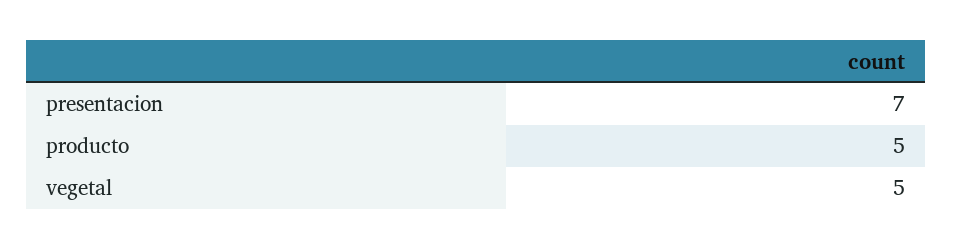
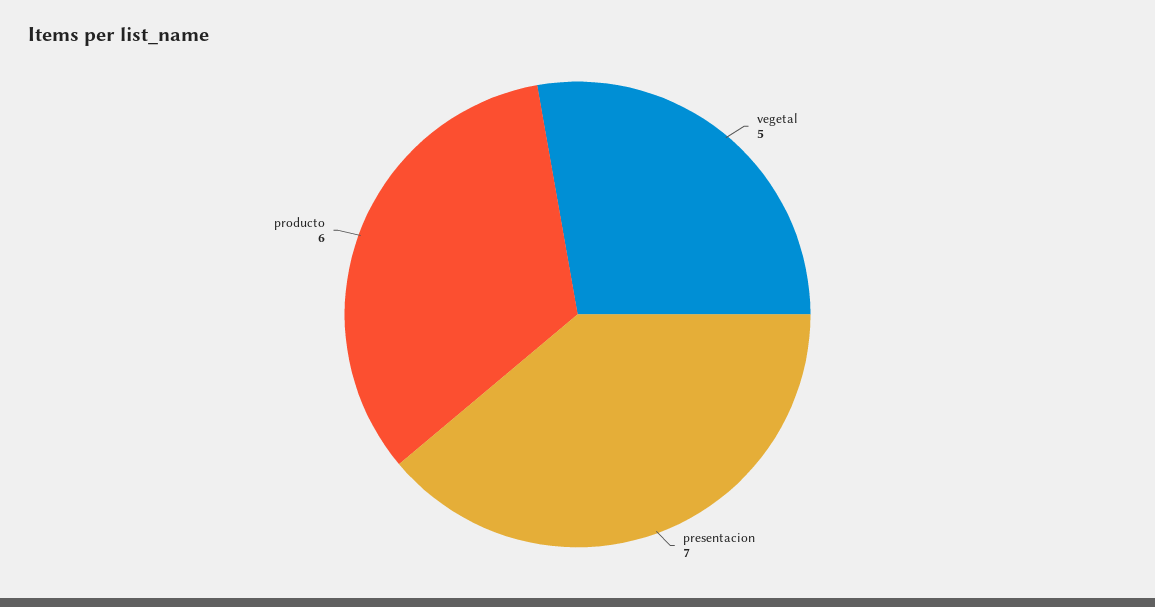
producto: 5 -> 6

